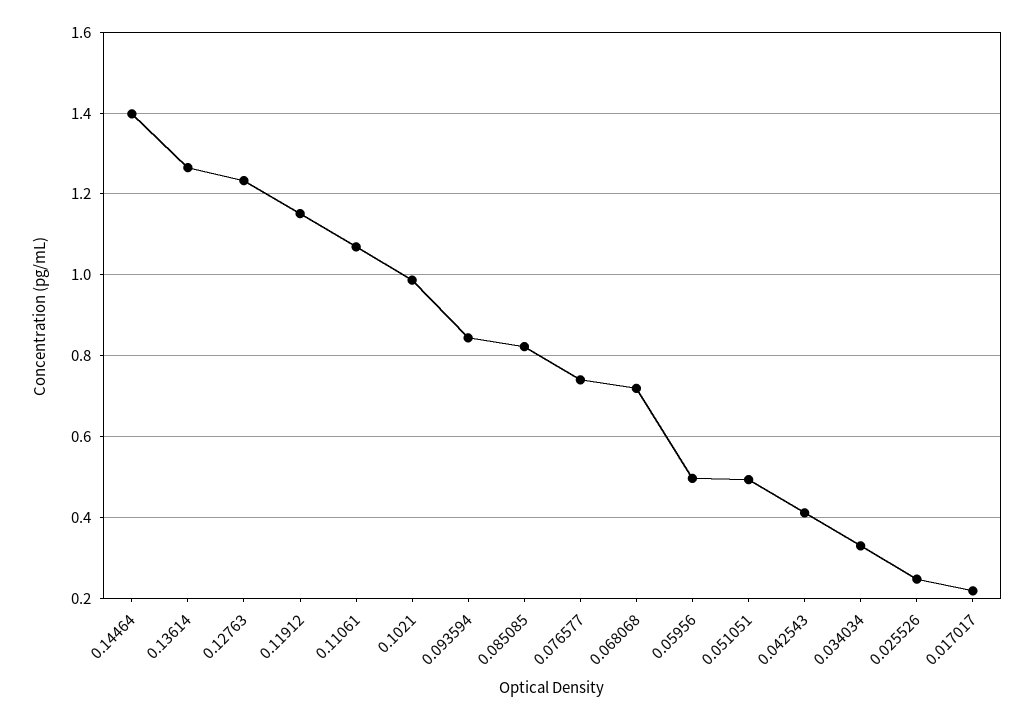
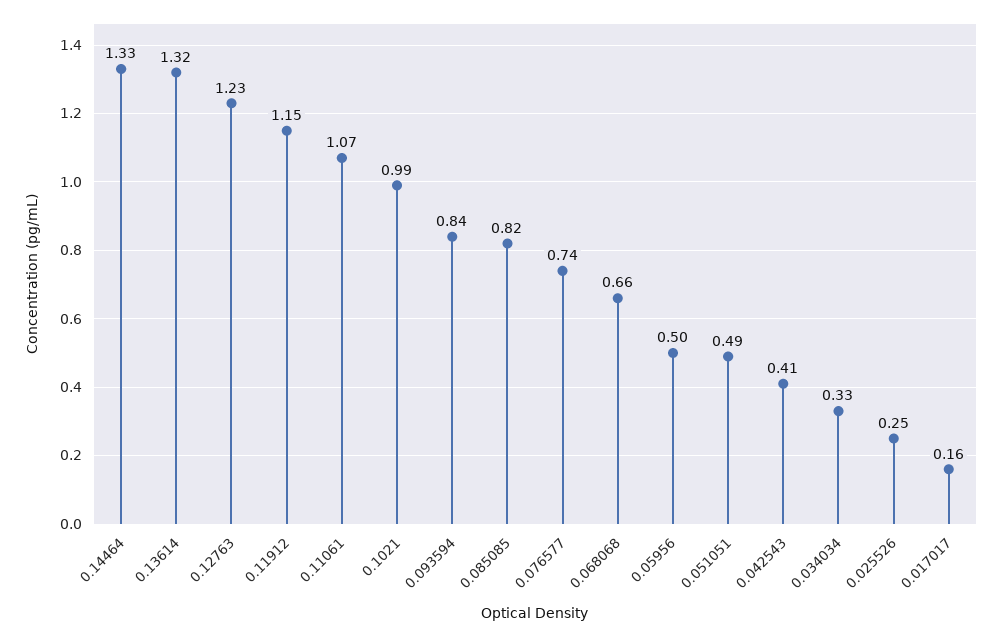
0.14464: 1.4 -> 1.33
0.13614: 1.26 -> 1.32
0.068068: 0.72 -> 0.66
0.017017: 0.22 -> 0.16

